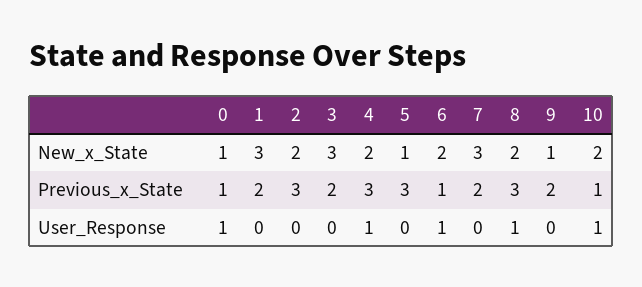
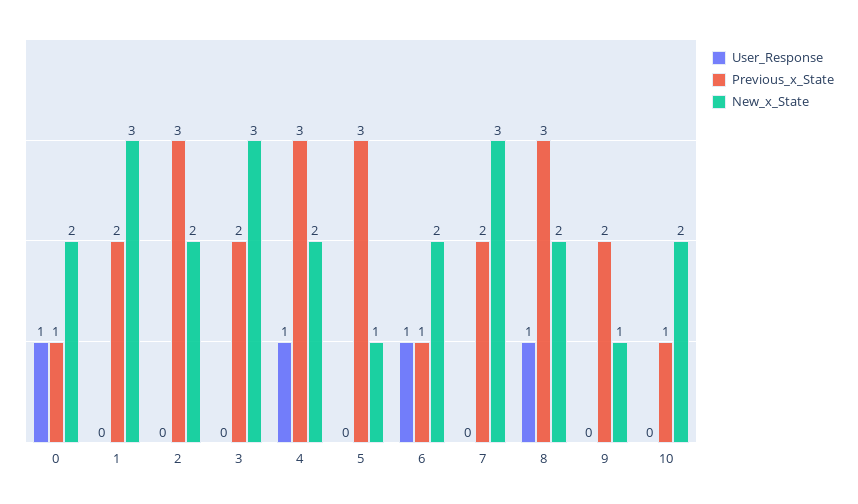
New_x_State, 0: 1 -> 2
User_Response, 10: 1 -> 0

